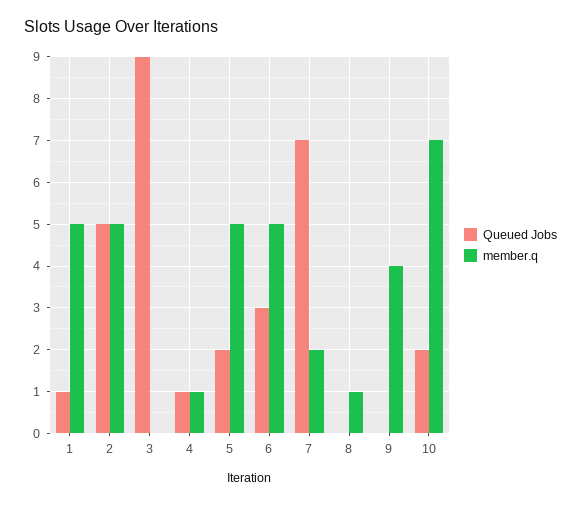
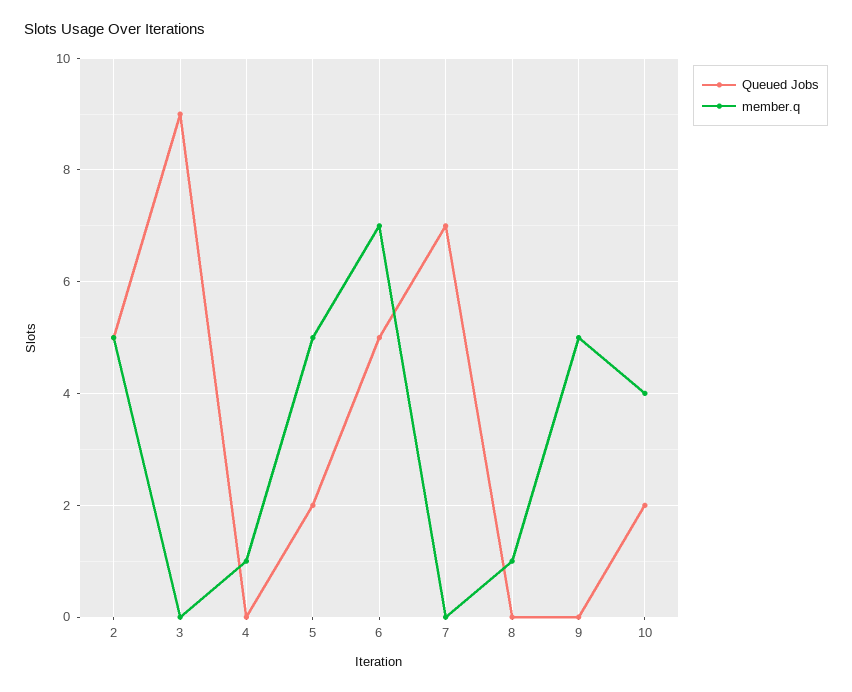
Queued Jobs, 1: 1 -> none
member.q, 1: 5 -> none
Queued Jobs, 4: 1 -> 0
Queued Jobs, 6: 3 -> 5
member.q, 6: 5 -> 7
member.q, 7: 2 -> 0
member.q, 9: 4 -> 5
member.q, 10: 7 -> 4

